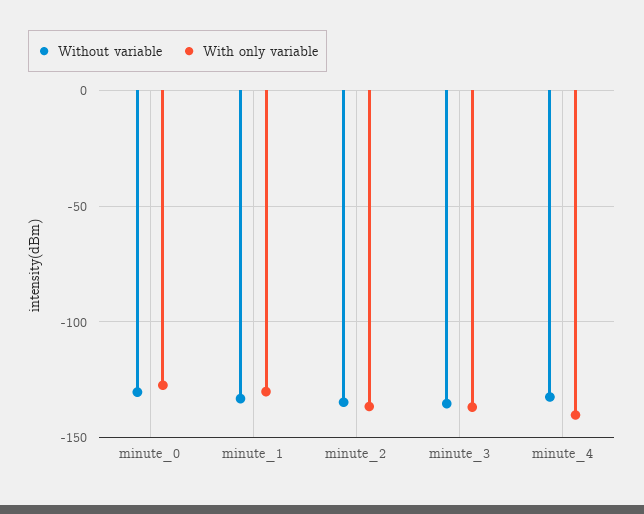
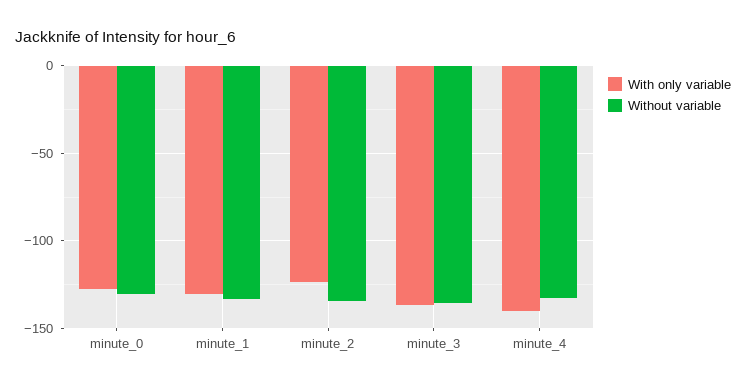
With only variable, minute_2: -135 -> -125

